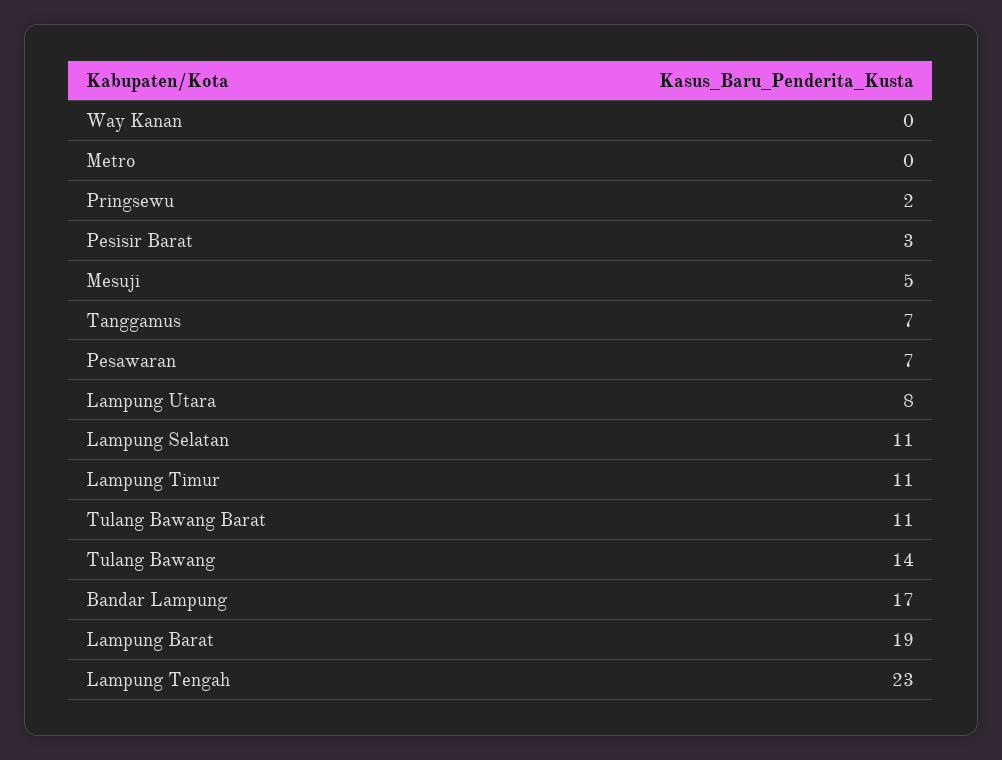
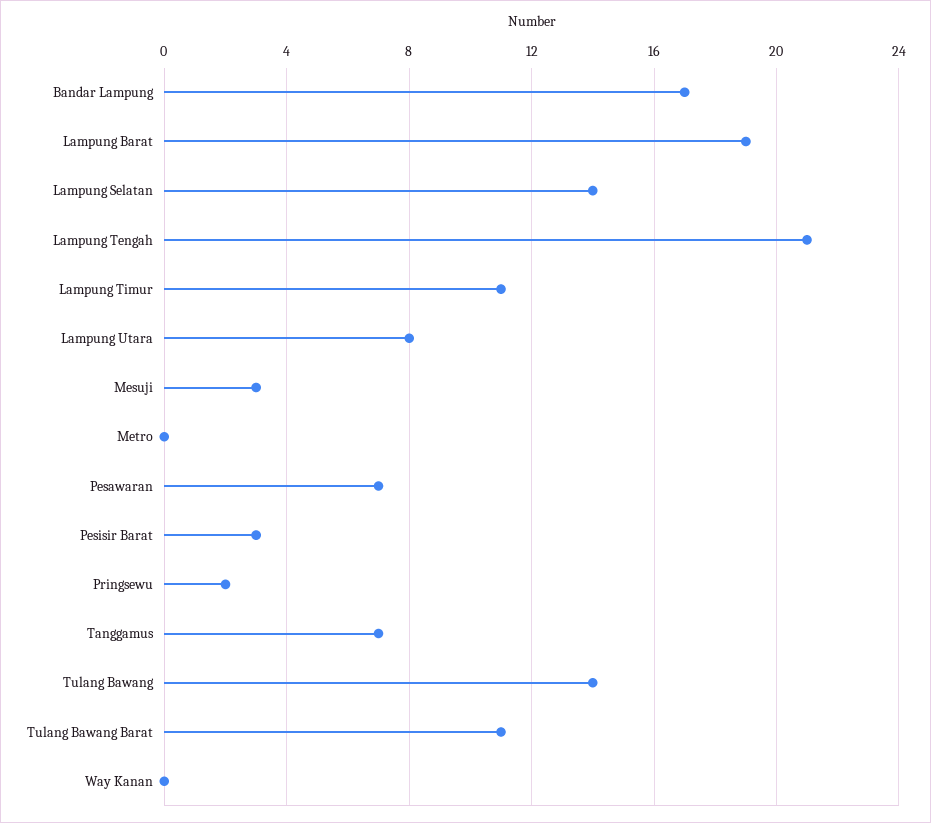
Mesuji: 5 -> 3
Lampung Selatan: 11 -> 14
Lampung Tengah: 23 -> 21

